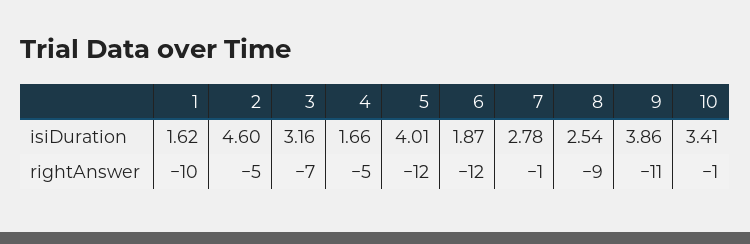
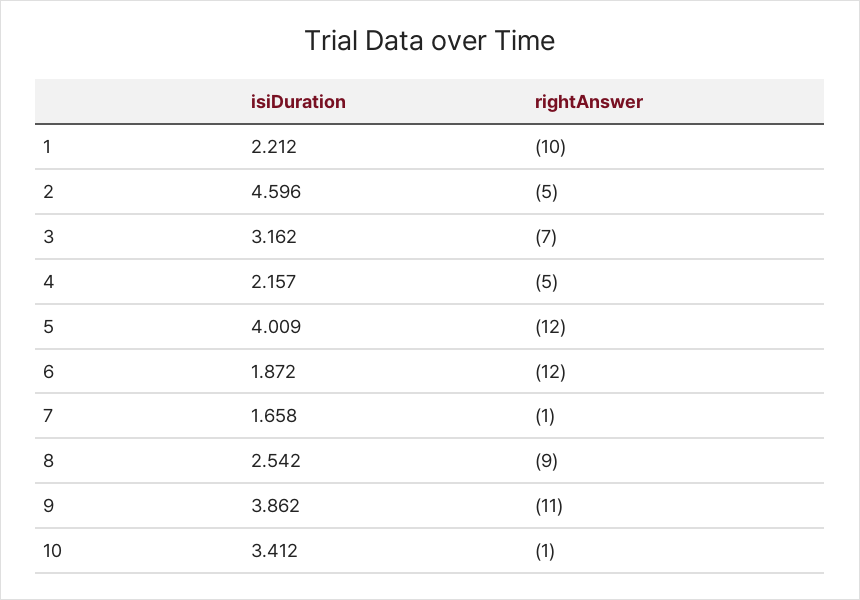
1, isiDuration: 1.62 -> 2.212
4, isiDuration: 1.66 -> 2.157
7, isiDuration: 2.78 -> 1.658

